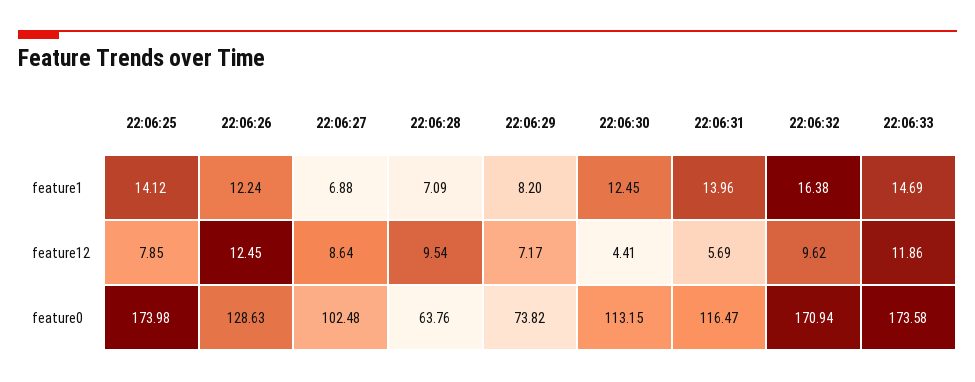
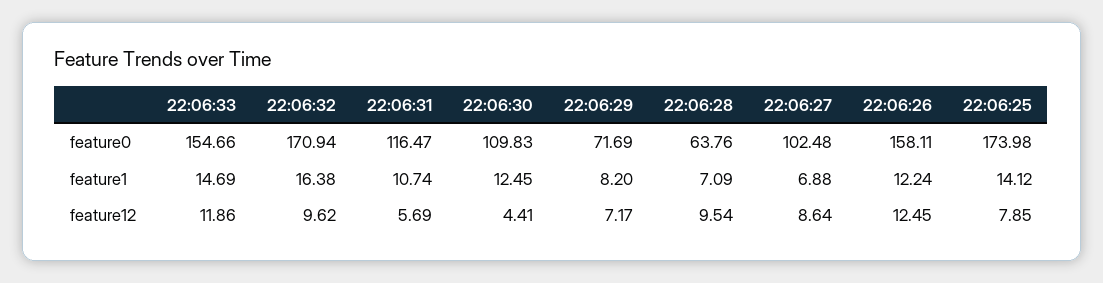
22:06:31, feature1: 13.96 -> 10.74
22:06:26, feature0: 128.63 -> 158.11
22:06:29, feature0: 73.82 -> 71.69
22:06:30, feature0: 113.15 -> 109.83
22:06:33, feature0: 173.58 -> 154.66

